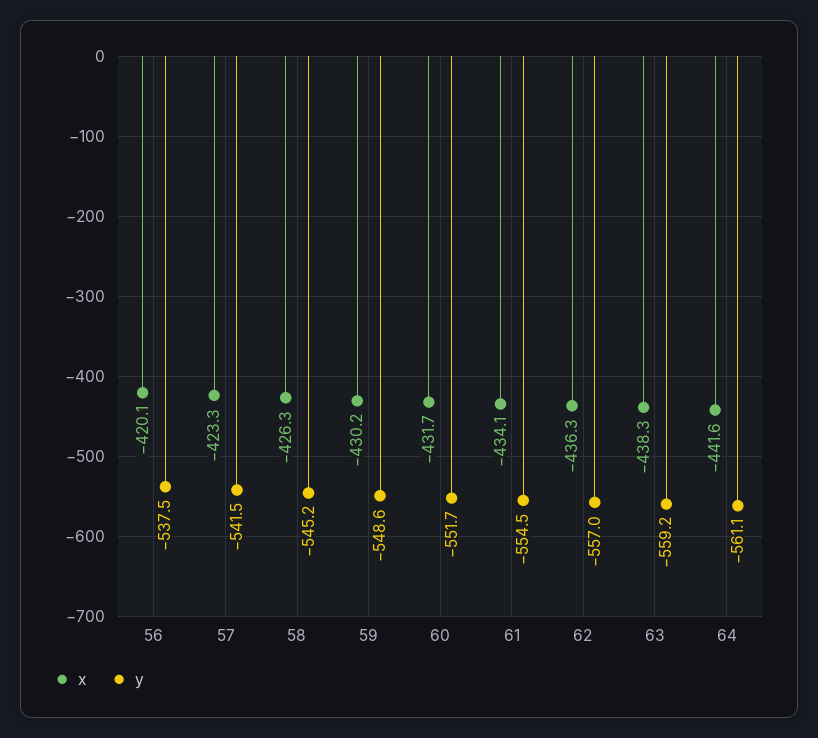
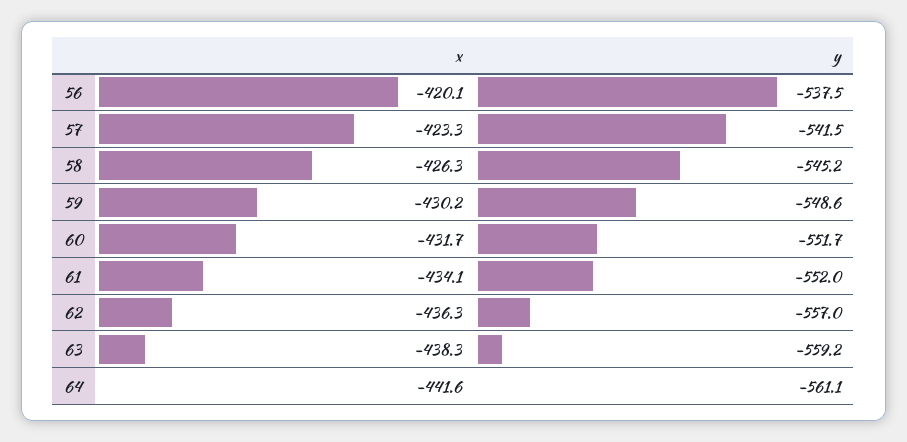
y, 61: -554.5 -> -552

